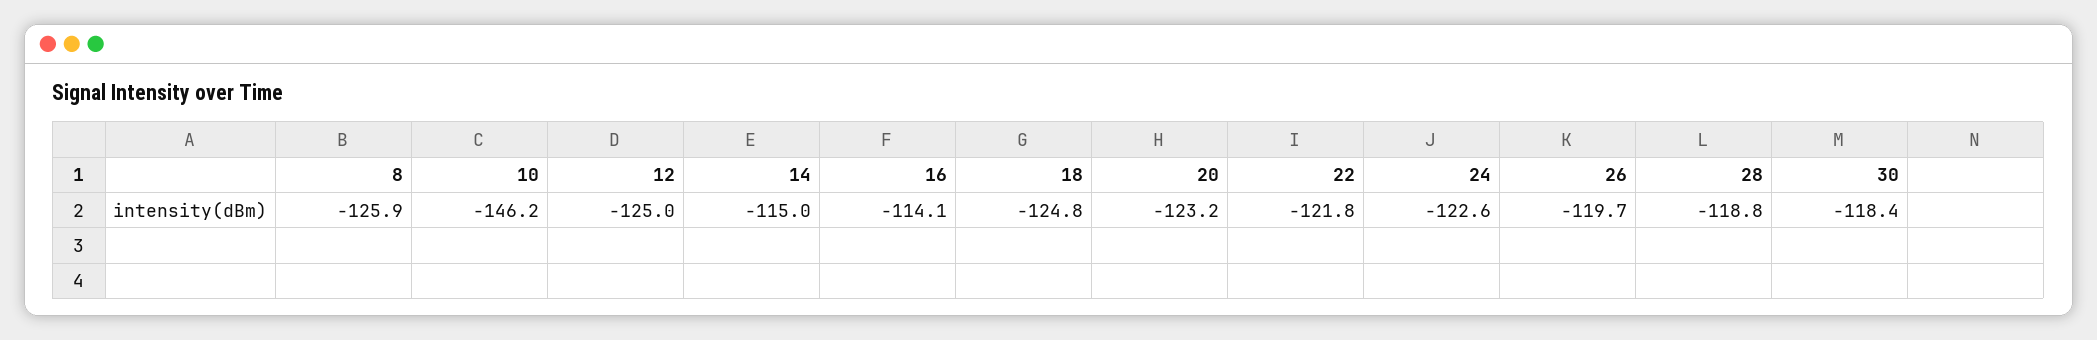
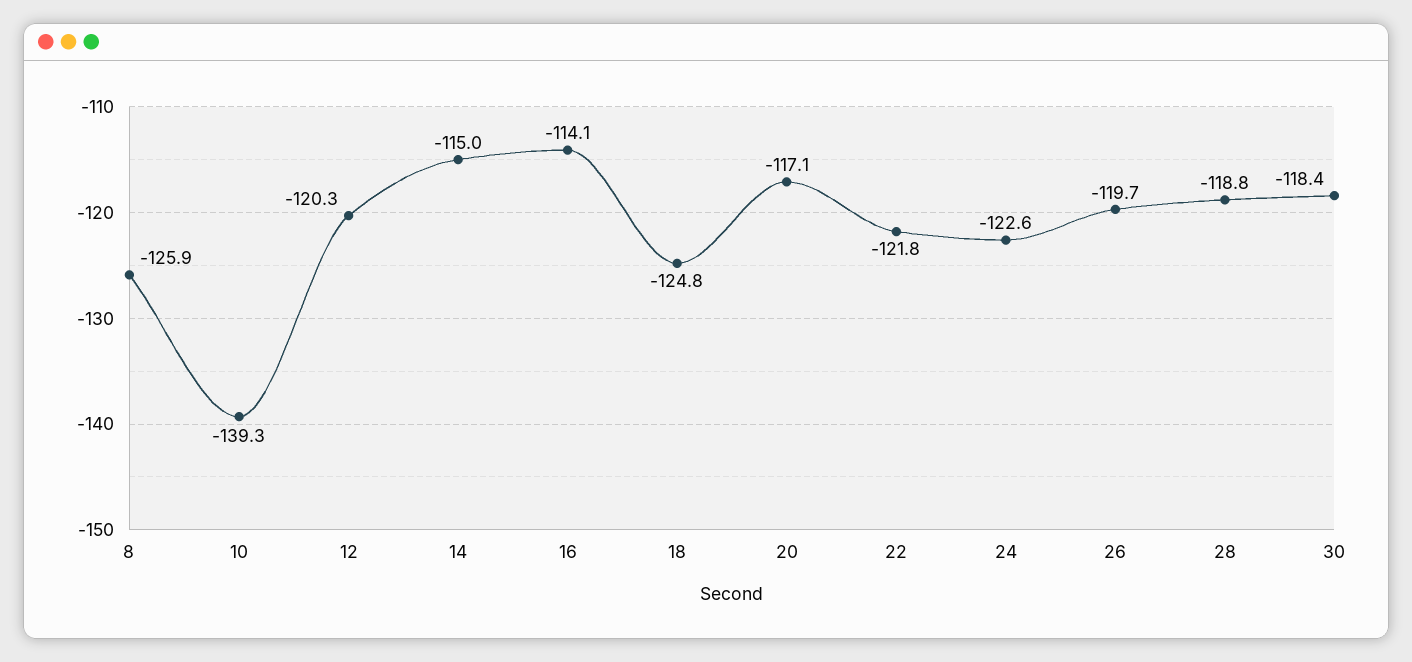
10: -146.2 -> -139.3
12: -125 -> -120.3
20: -123.2 -> -117.1

